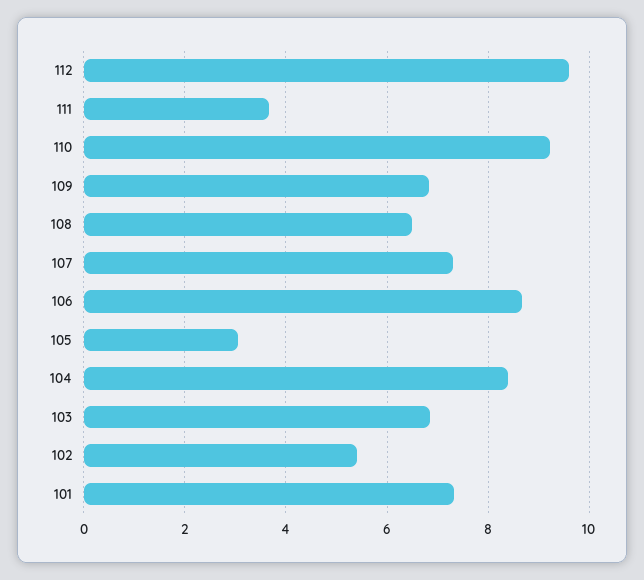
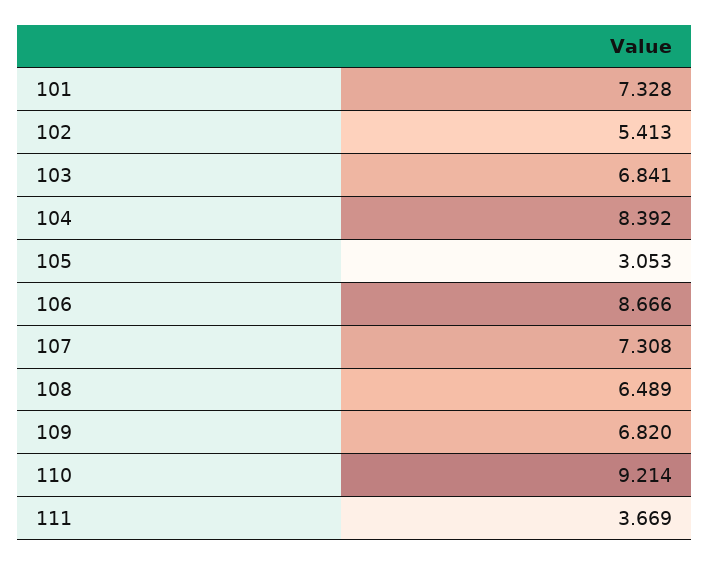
112: 9.6 -> none

